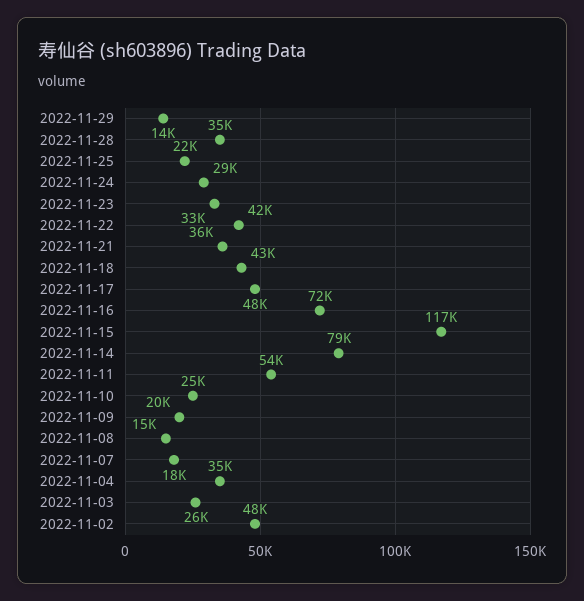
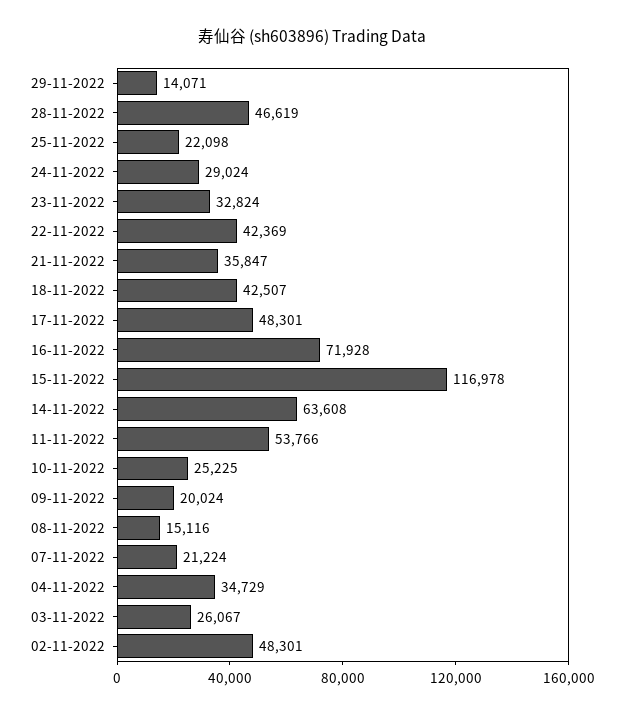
2022-11-28: 35000 -> 46619
2022-11-14: 79000 -> 63608
2022-11-07: 18000 -> 21224

